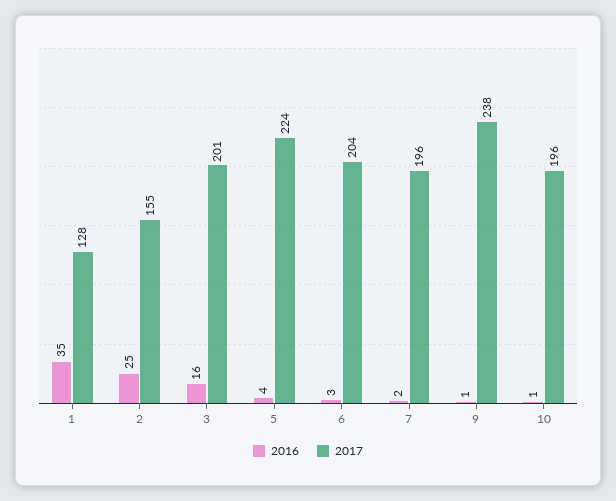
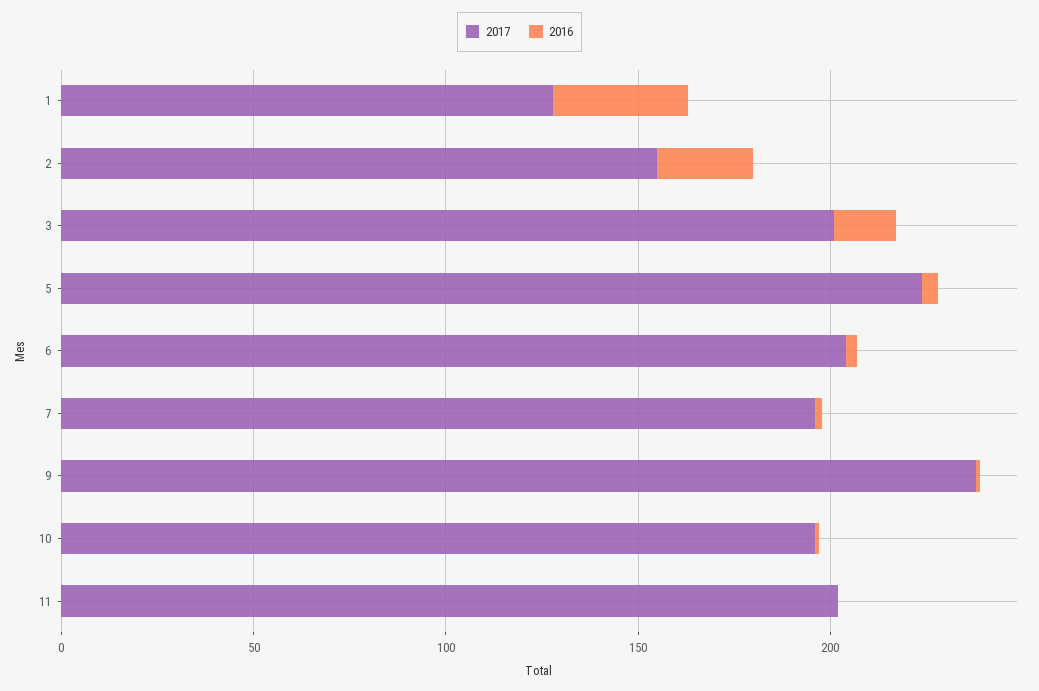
2017, 11: none -> 200
2016, 11: none -> 0

